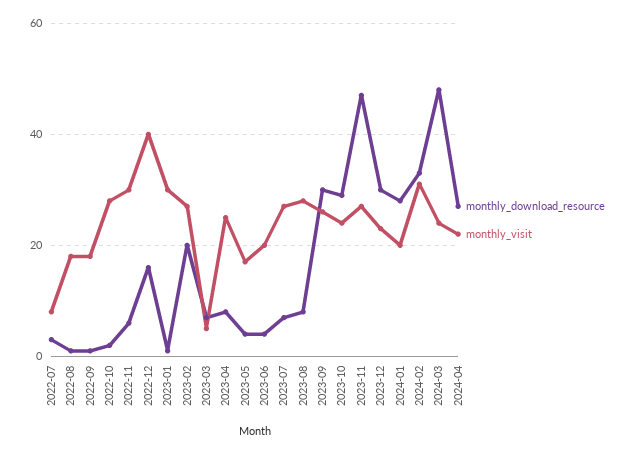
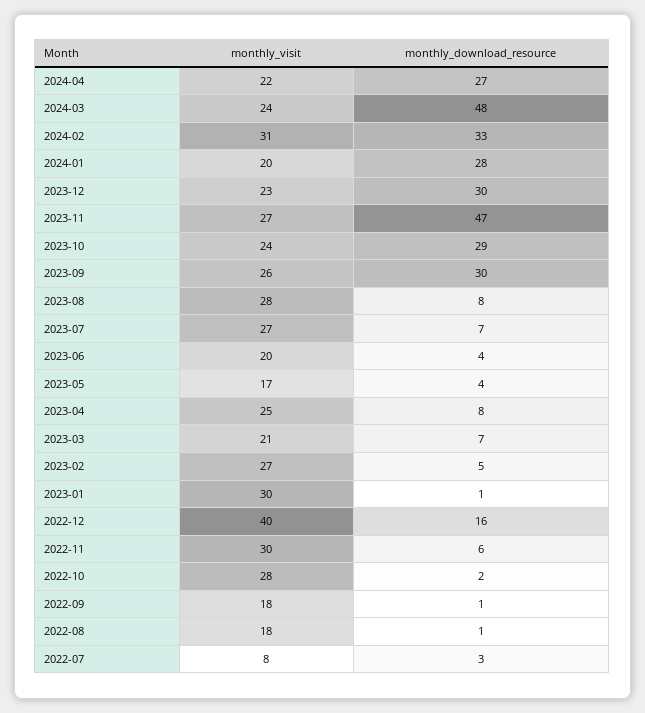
monthly_download_resource, 2023-02: 20 -> 5
monthly_visit, 2023-03: 5 -> 21

